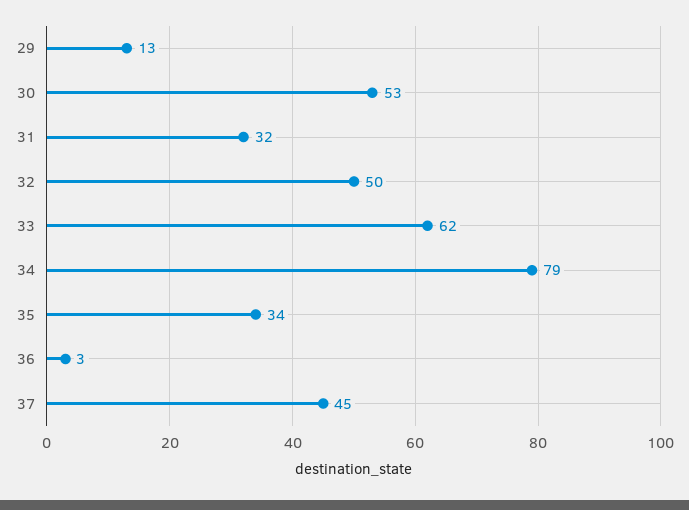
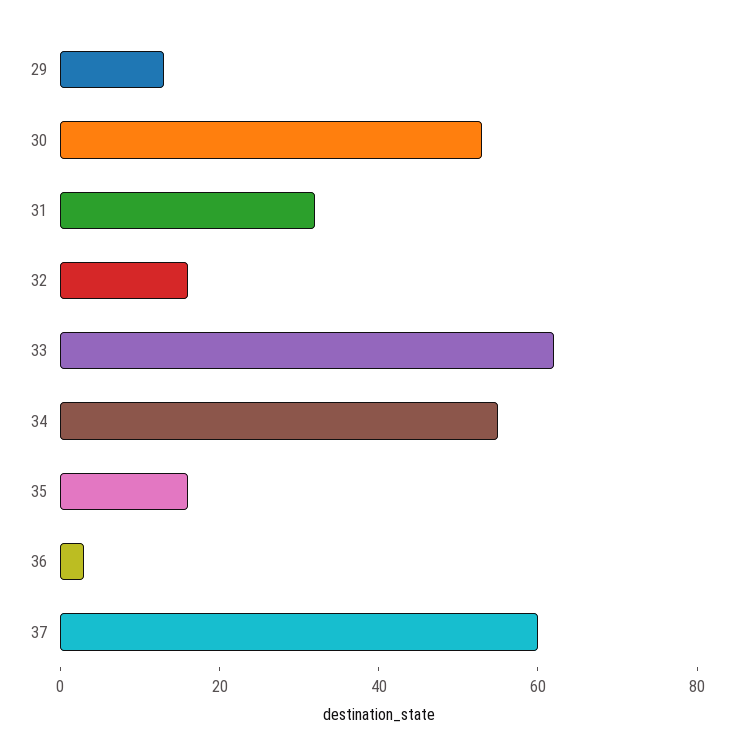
32: 50 -> 15
34: 79 -> 55
35: 34 -> 15
37: 45 -> 60

